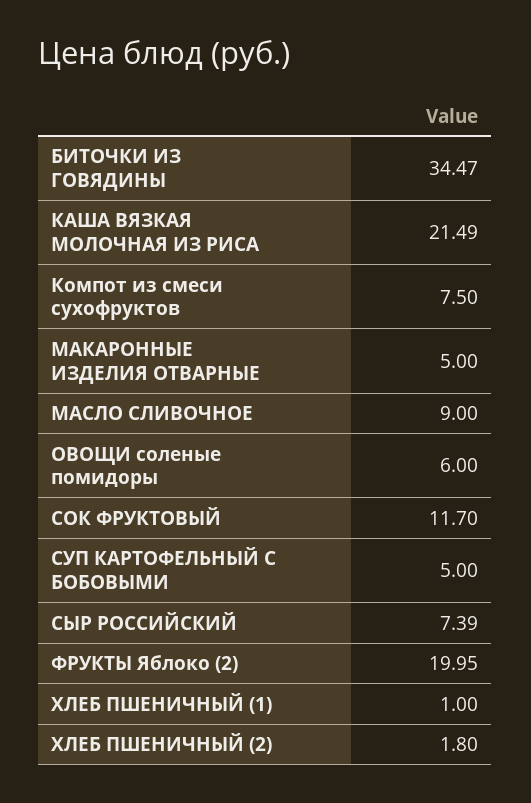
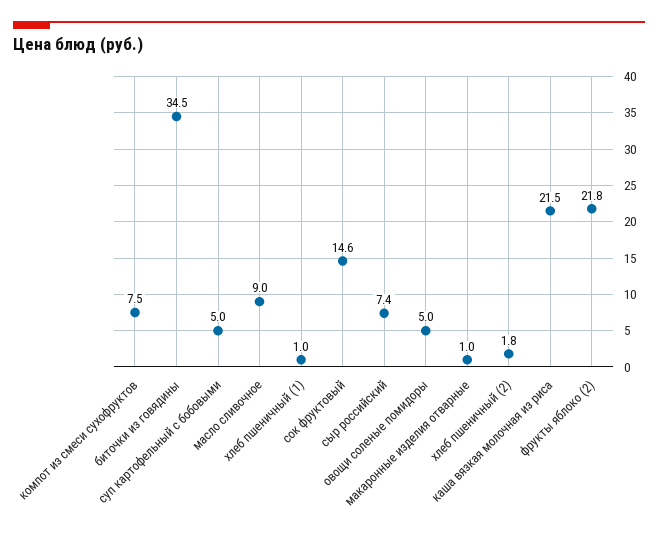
МАКАРОННЫЕ ИЗДЕЛИЯ ОТВАРНЫЕ: 5 -> 1
ОВОЩИ соленые помидоры: 6 -> 5
СОК ФРУКТОВЫЙ: 11.7 -> 14.6
ФРУКТЫ Яблоко (2): 19.95 -> 21.8

